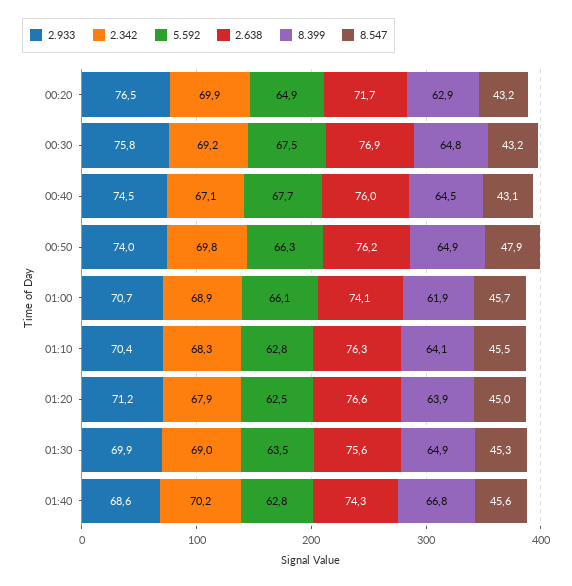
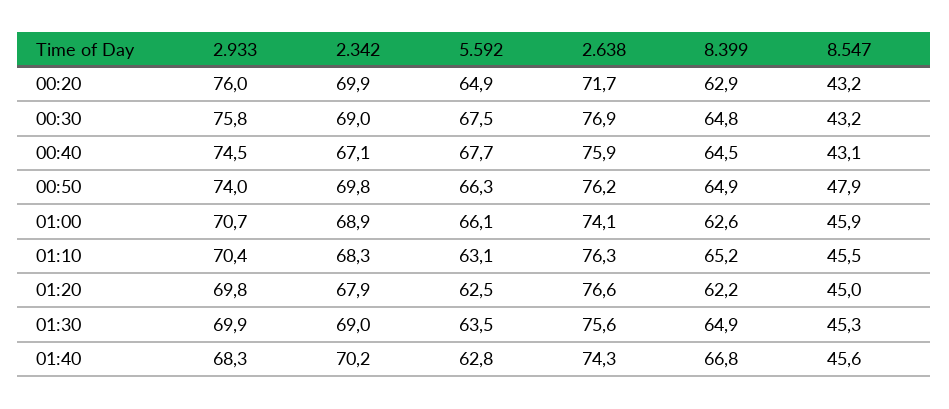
2.933, 00:20: 76.5 -> 76
2.342, 00:30: 69.2 -> 69
2.638, 00:40: 76 -> 75.9
8.399, 01:00: 61.9 -> 62.6
8.547, 01:00: 45.7 -> 45.9
5.592, 01:10: 62.8 -> 63.1
8.399, 01:10: 64.1 -> 65.2
2.933, 01:20: 71.2 -> 69.8
8.399, 01:20: 63.9 -> 62.2
2.933, 01:40: 68.6 -> 68.3

